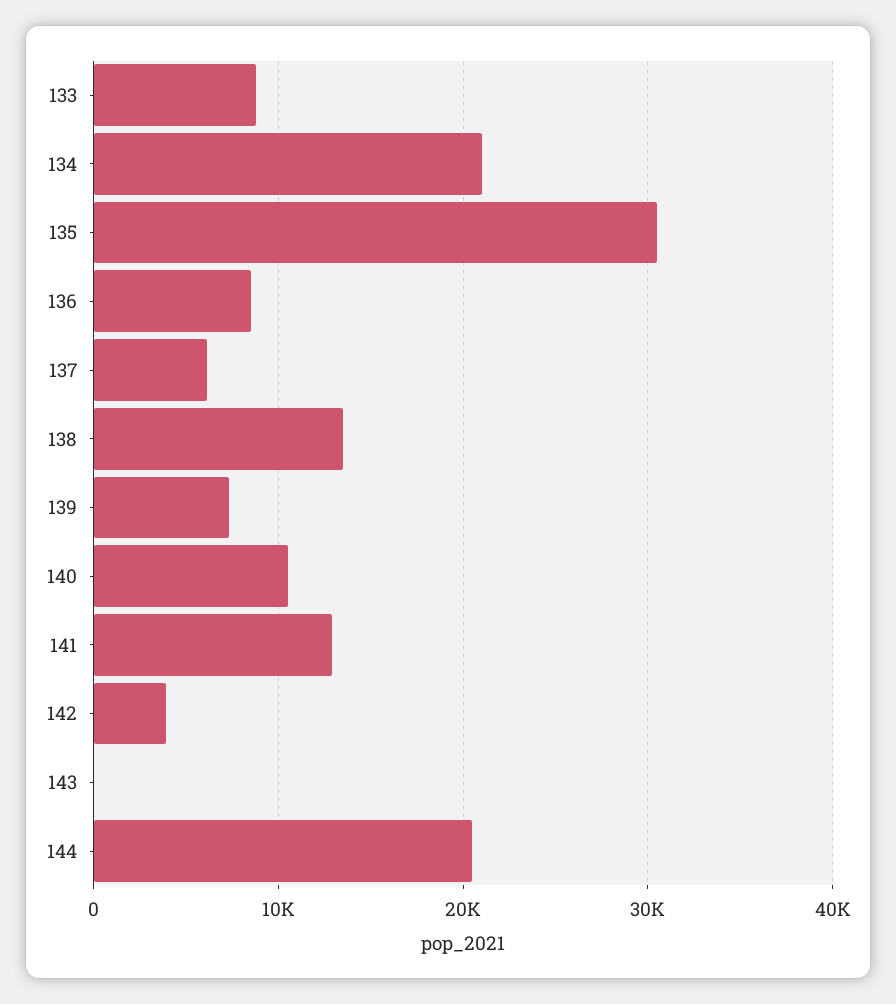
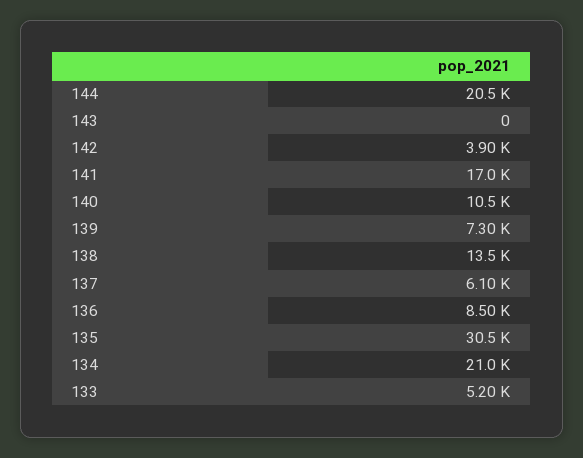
133: 9000 -> 5200
141: 13000 -> 17000

